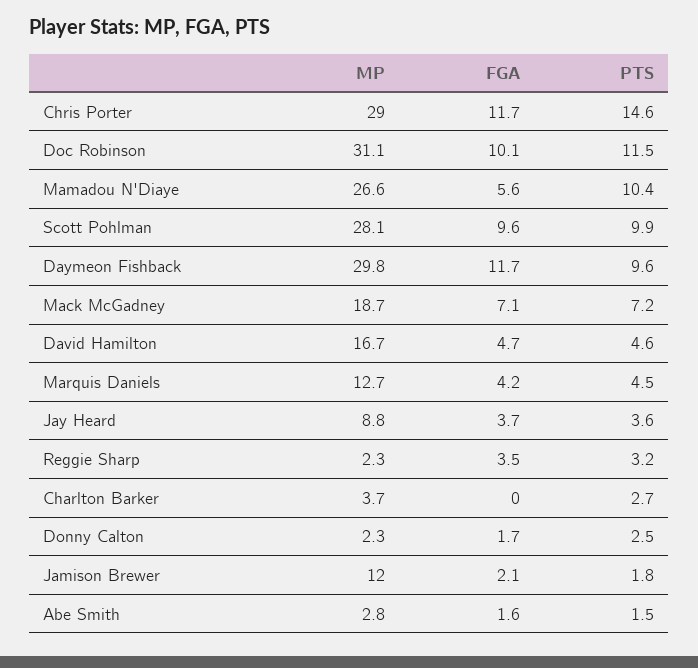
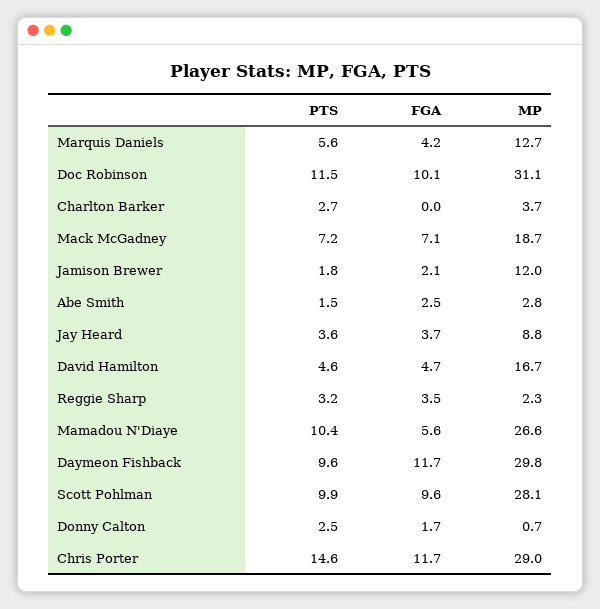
PTS, Marquis Daniels: 4.5 -> 5.6
MP, Donny Calton: 2.3 -> 0.7
FGA, Abe Smith: 1.6 -> 2.5

